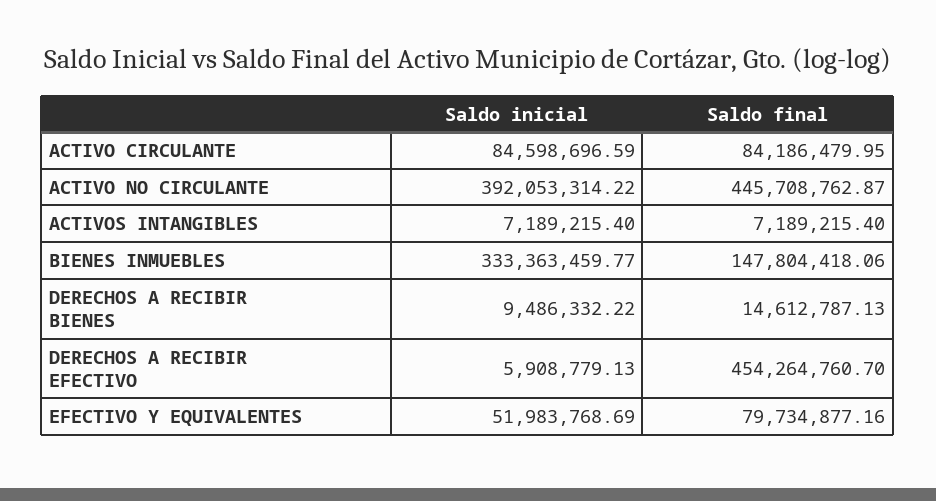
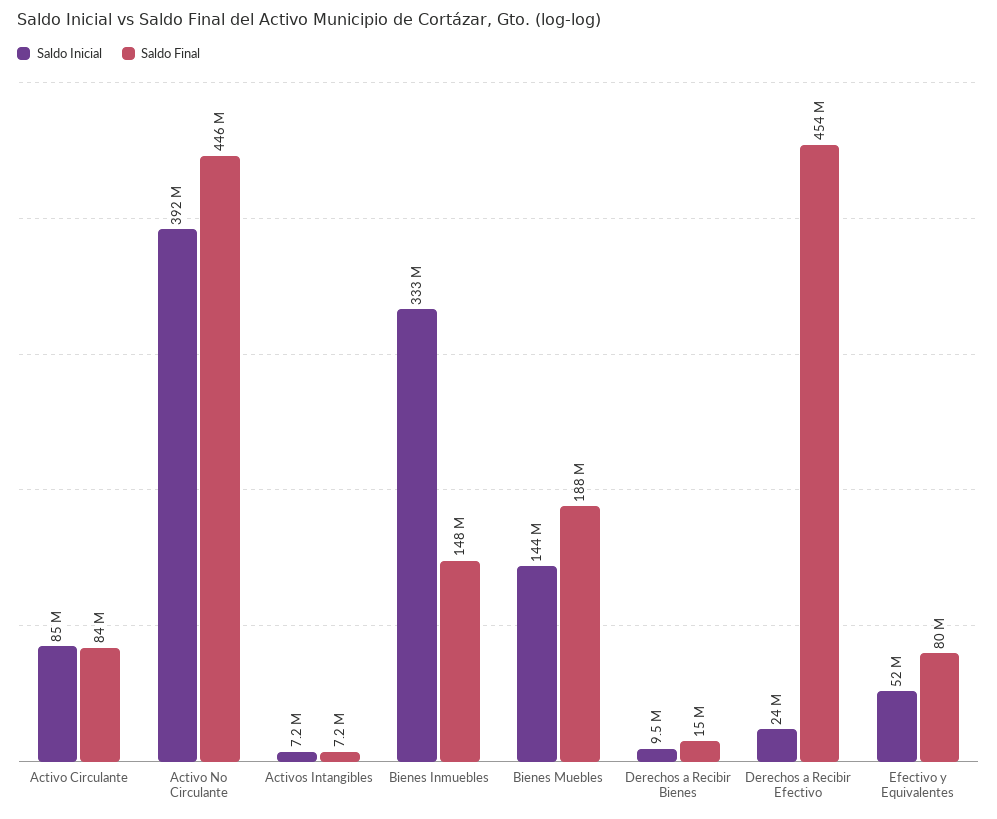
Saldo inicial, DERECHOS A RECIBIR EFECTIVO: 5908779.13 -> 24000000
Saldo inicial, Bienes Muebles: none -> 144000000
Saldo final, Bienes Muebles: none -> 188000000

